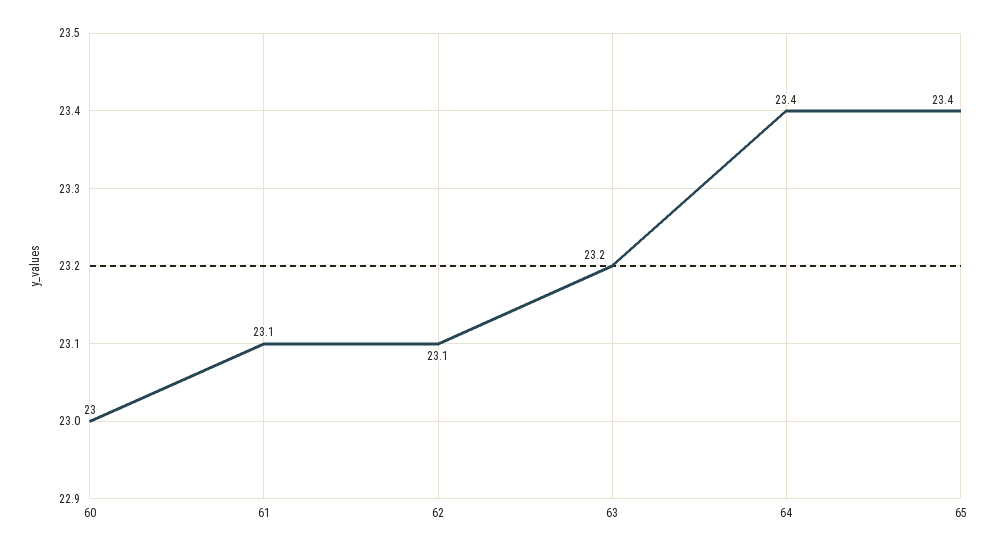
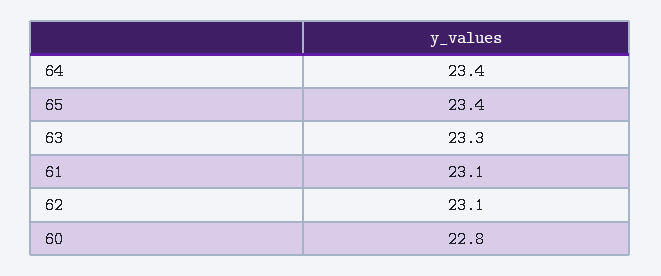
60: 23 -> 22.8
63: 23.2 -> 23.3

